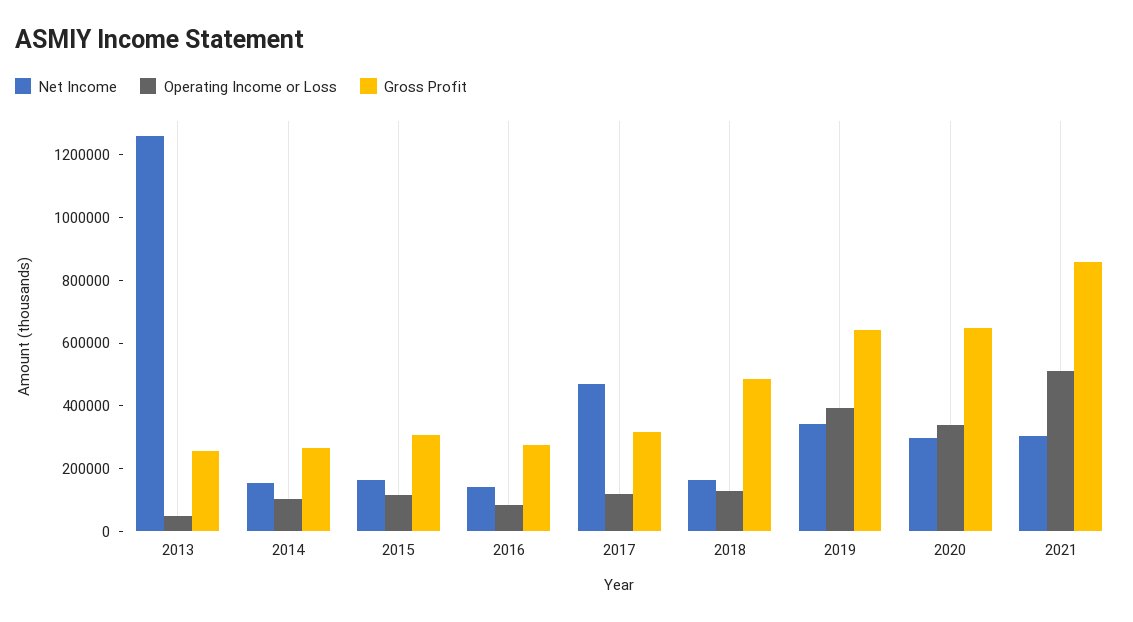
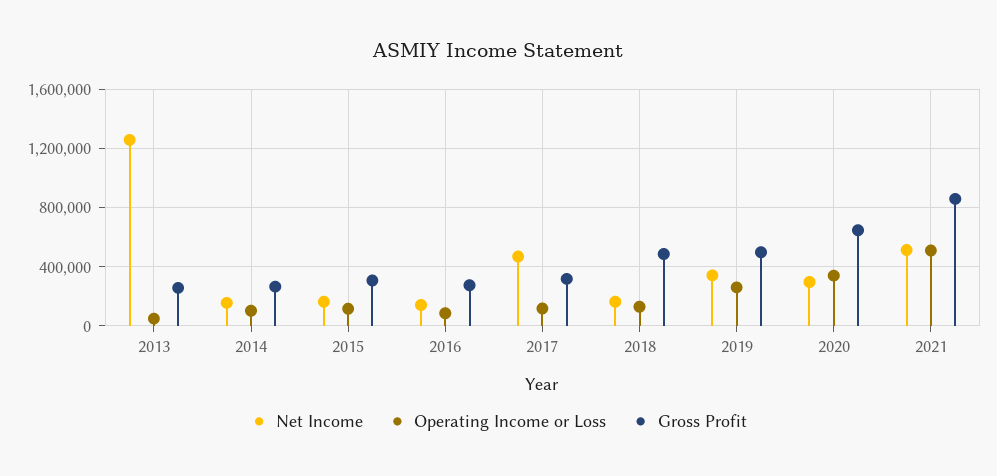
Operating Income or Loss, 2019: 400000 -> 250000
Gross Profit, 2019: 650000 -> 500000
Net Income, 2021: 300000 -> 500000

